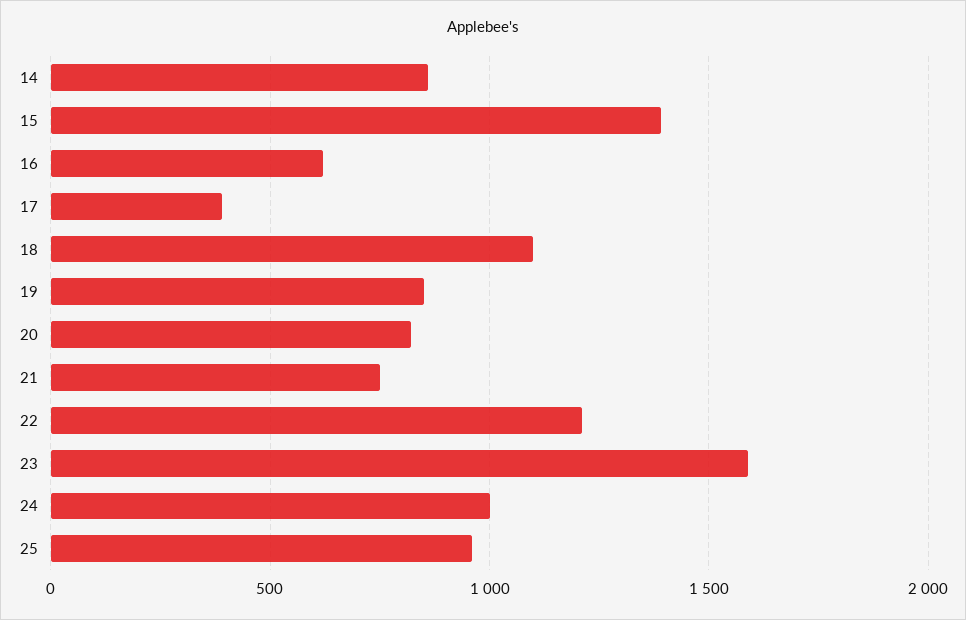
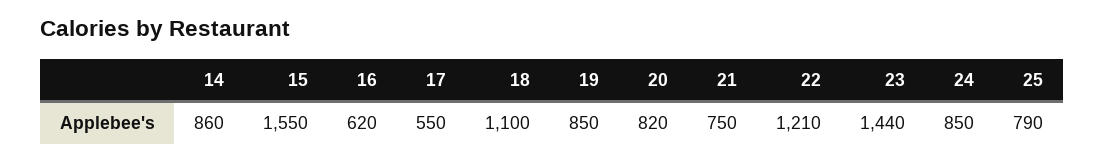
15: 1400 -> 1550
17: 400 -> 550
23: 1600 -> 1440
24: 1000 -> 850
25: 950 -> 790

